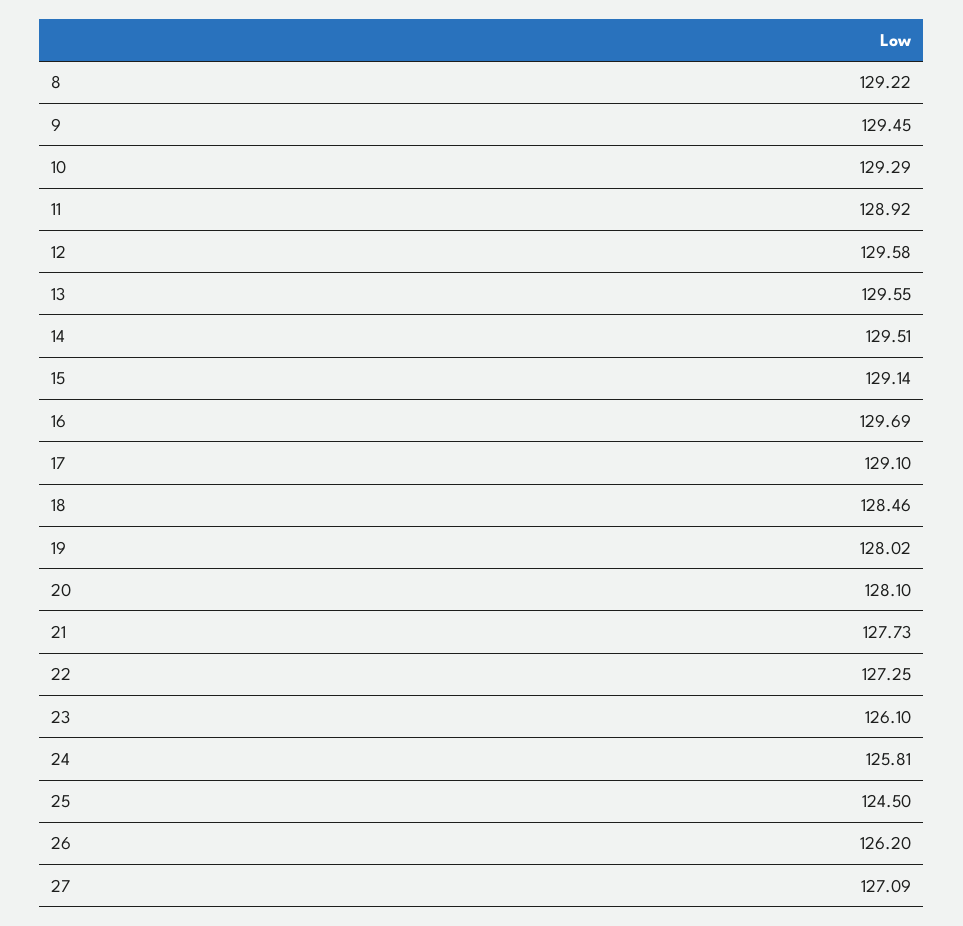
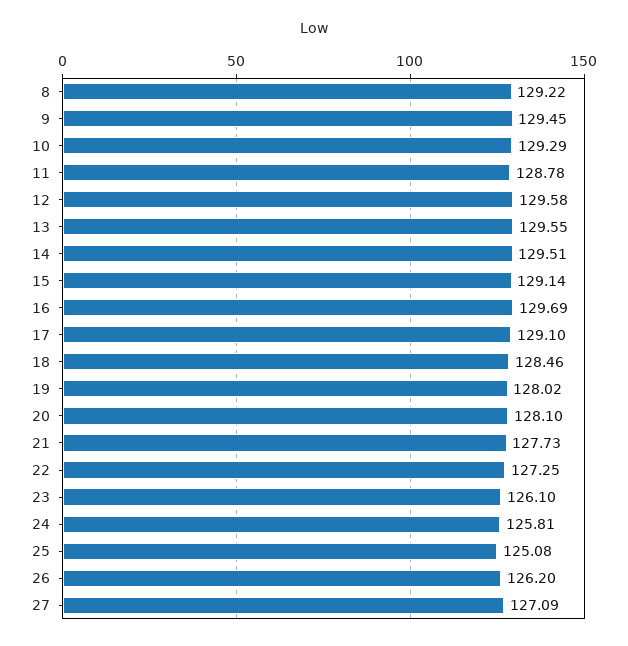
11: 128.92 -> 128.78
25: 124.5 -> 125.08

